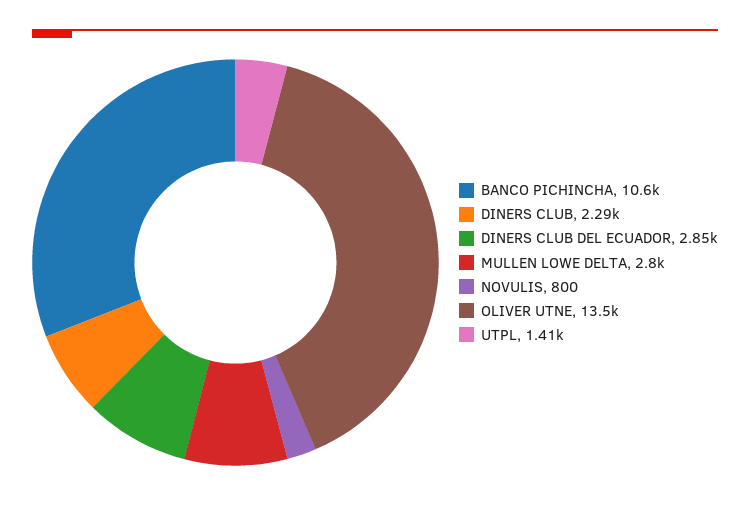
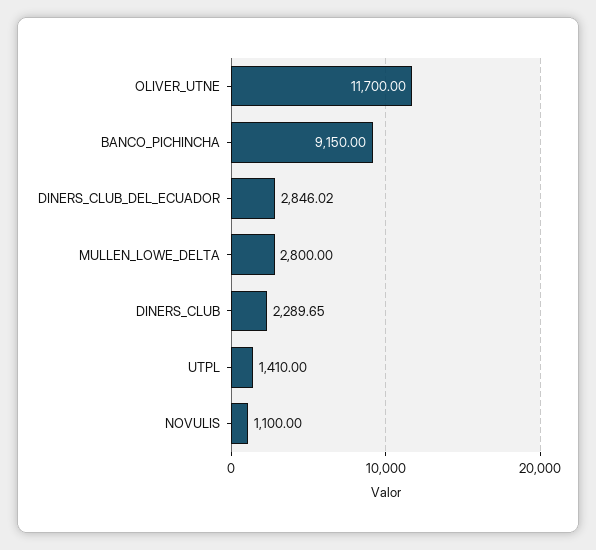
BANCO PICHINCHA: 10600 -> 9150
NOVULIS: 800 -> 1100
OLIVER UTNE: 13500 -> 11700

